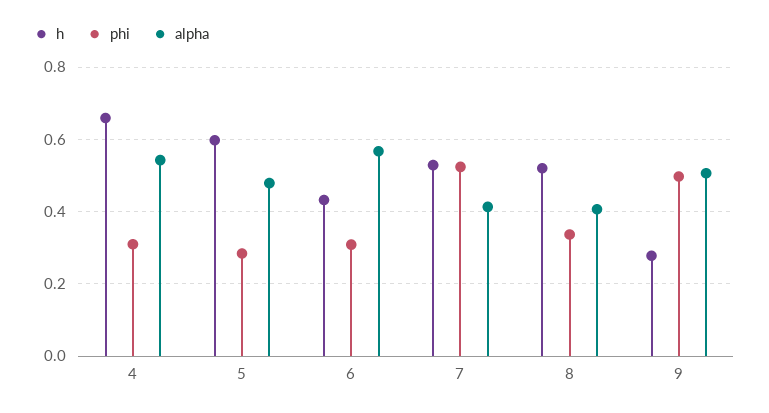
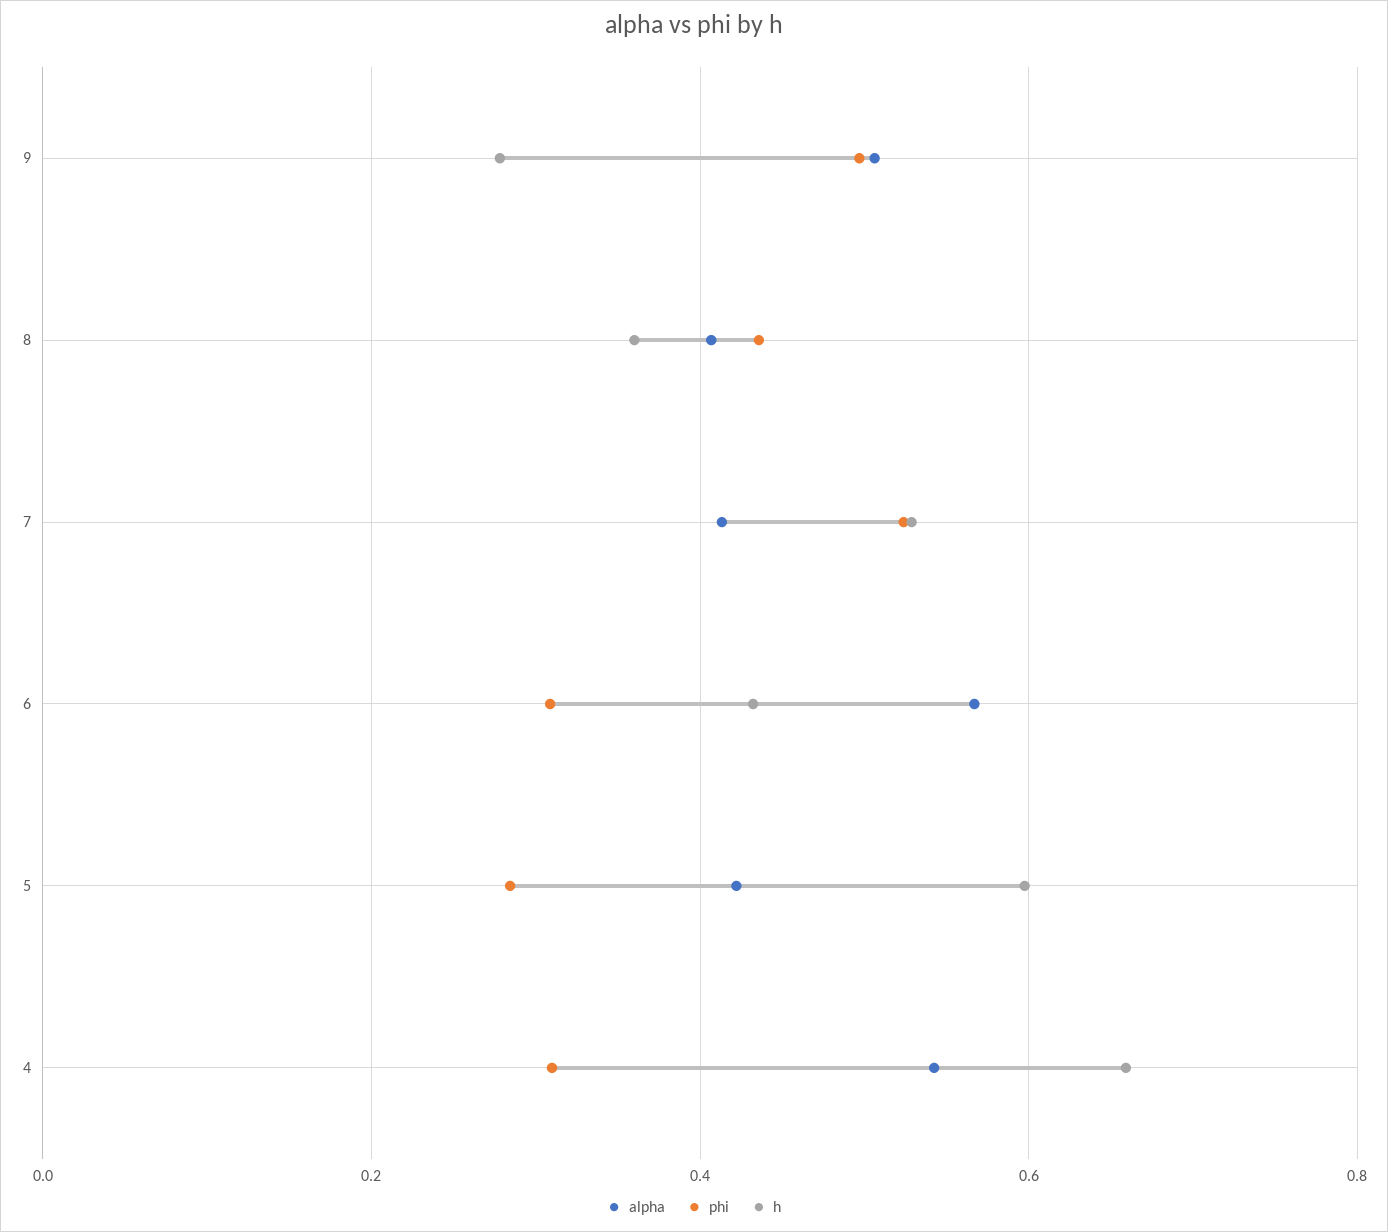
alpha, 5: 0.48 -> 0.42
h, 8: 0.52 -> 0.36
phi, 8: 0.34 -> 0.44

